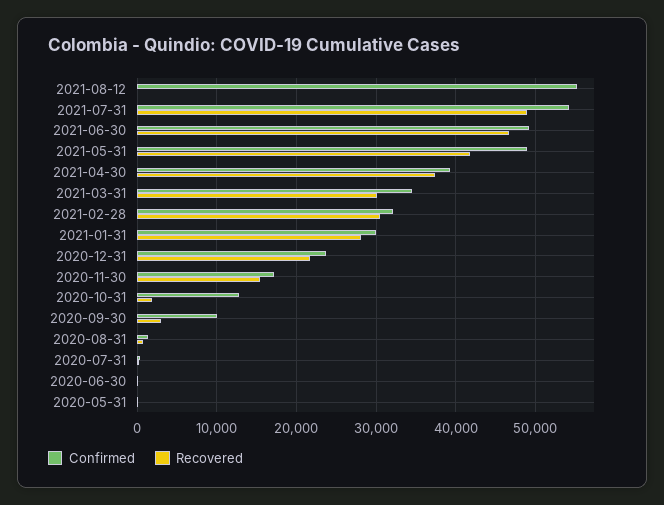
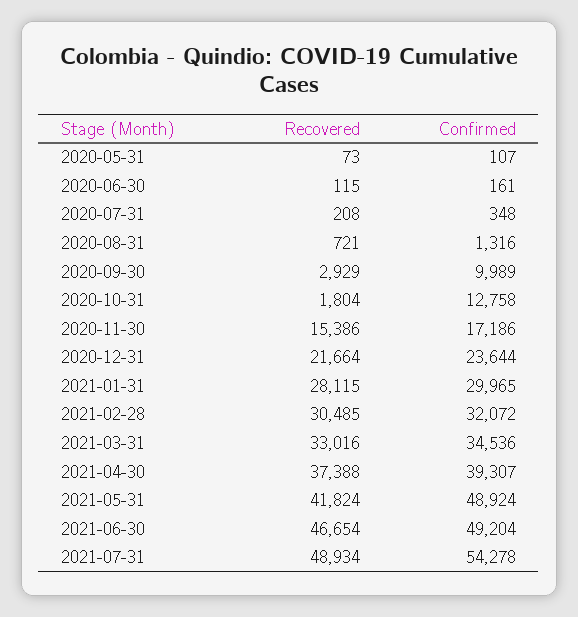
Confirmed, 2021-08-12: 55000 -> none
Recovered, 2021-08-12: 0 -> none
Recovered, 2021-03-31: 30000 -> 33016

